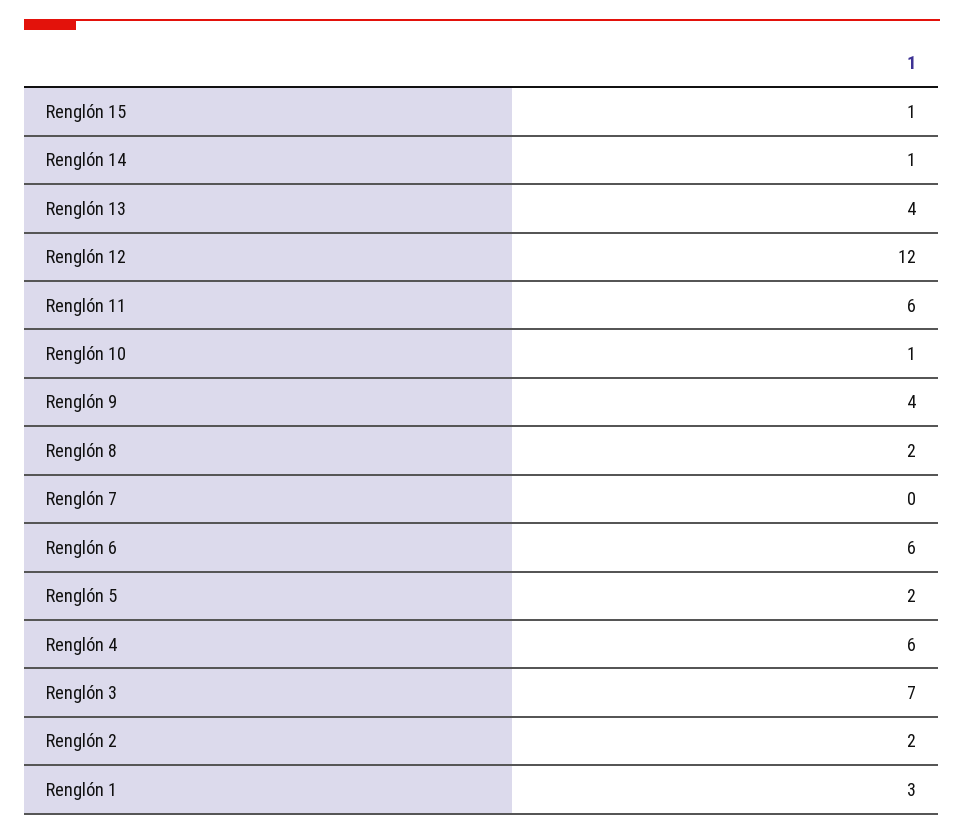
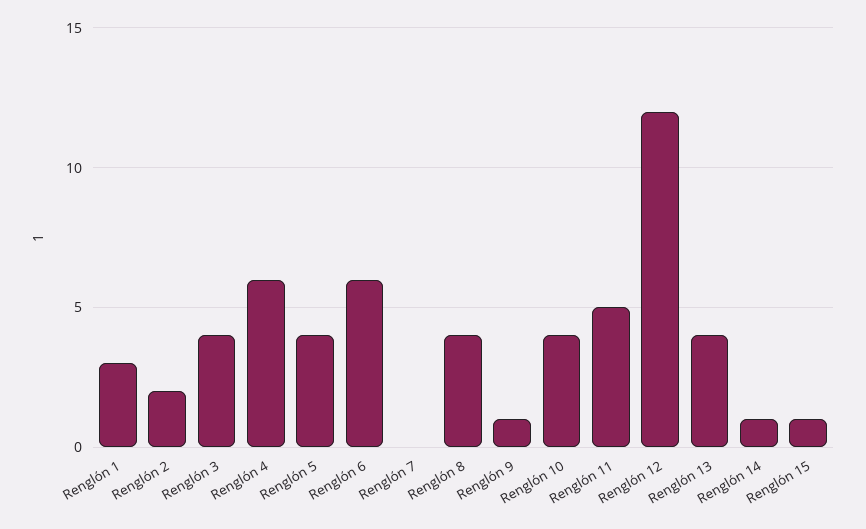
Renglón 11: 6 -> 5
Renglón 10: 1 -> 4
Renglón 9: 4 -> 1
Renglón 8: 2 -> 4
Renglón 5: 2 -> 4
Renglón 3: 7 -> 4

